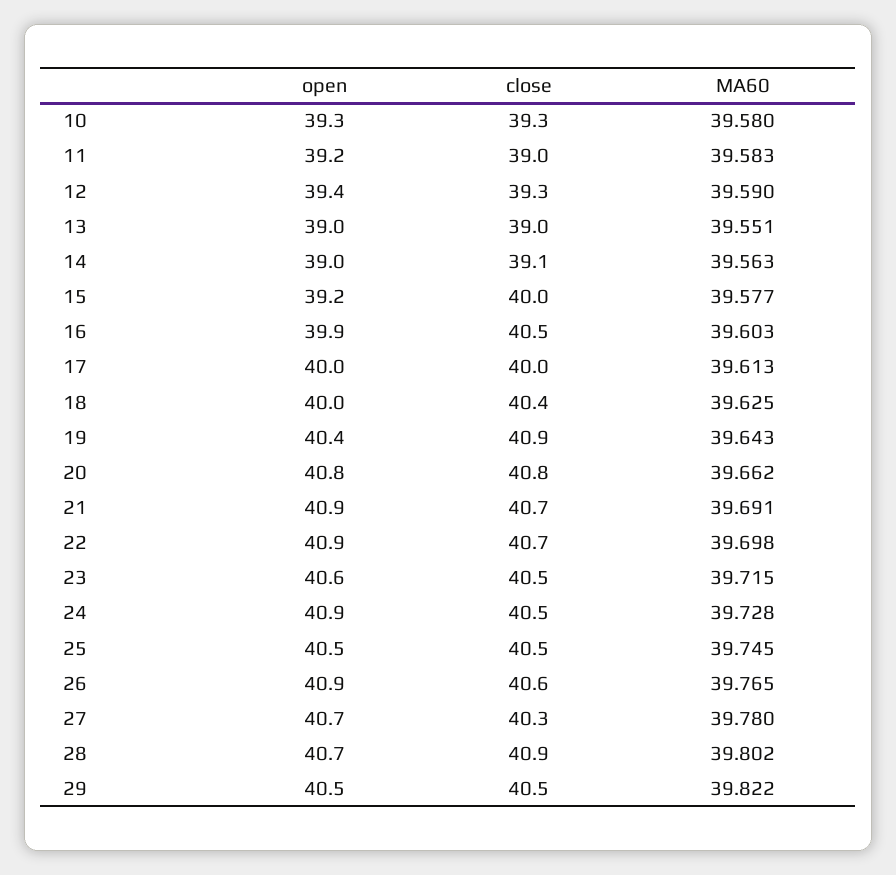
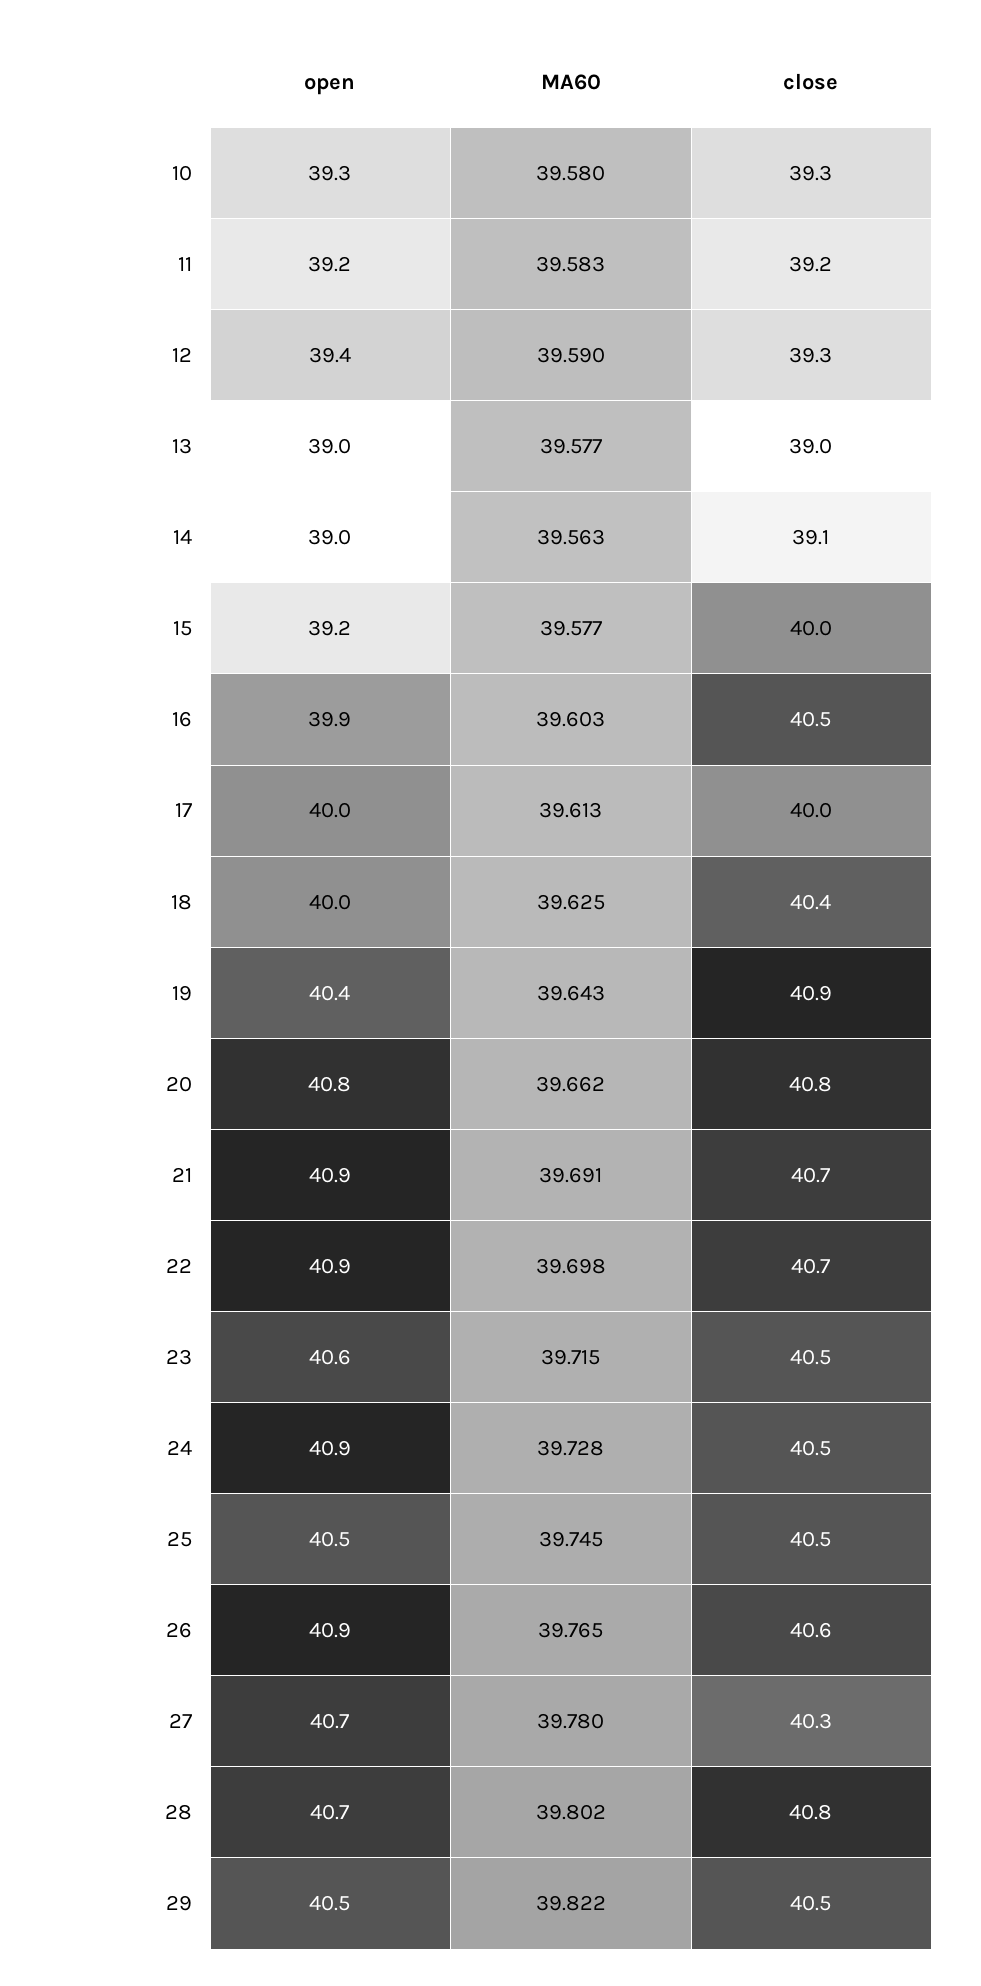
close, 11: 39 -> 39.2
MA60, 13: 39.551 -> 39.577
close, 28: 40.9 -> 40.8

